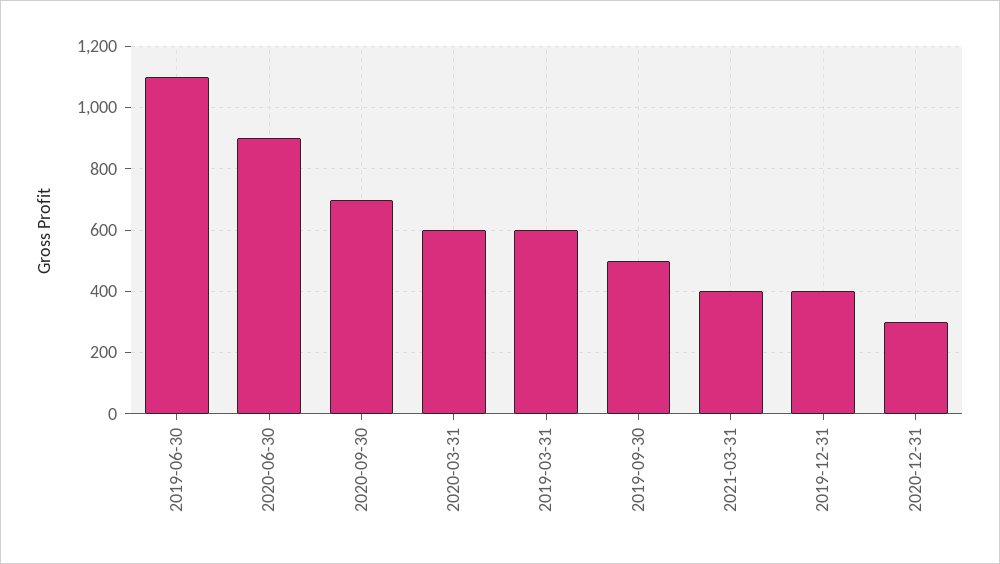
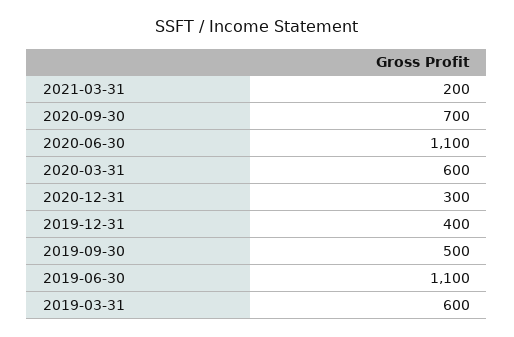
2020-06-30: 900 -> 1100
2021-03-31: 400 -> 200

